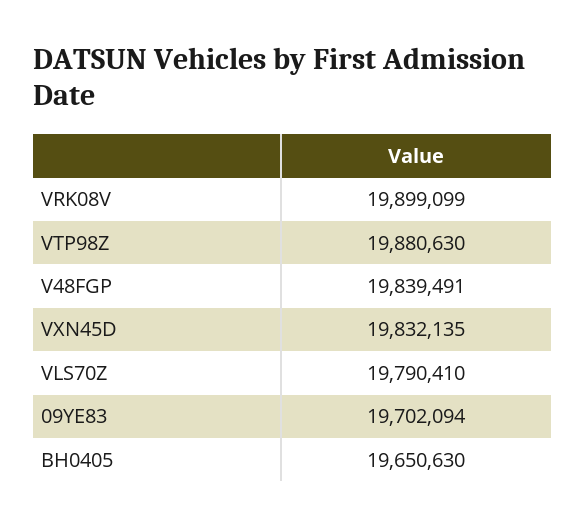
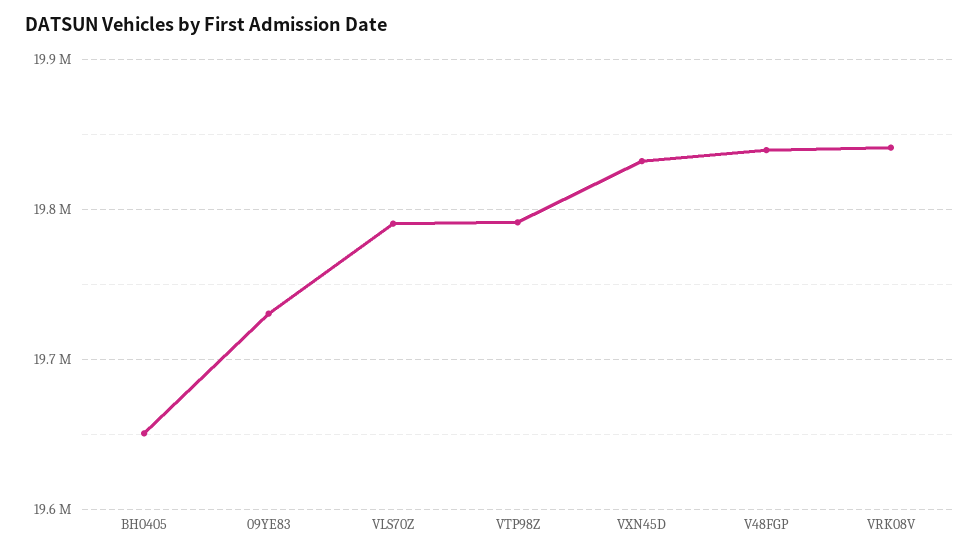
VRK08V: 19899099 -> 19840000
VTP98Z: 19880630 -> 19790000
09YE83: 19702094 -> 19730000

